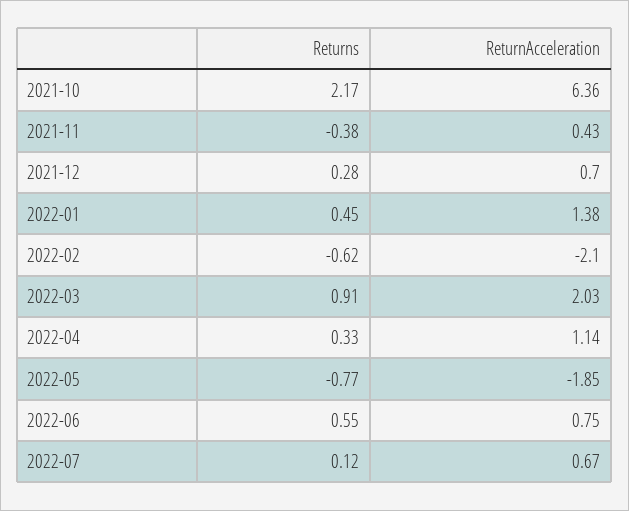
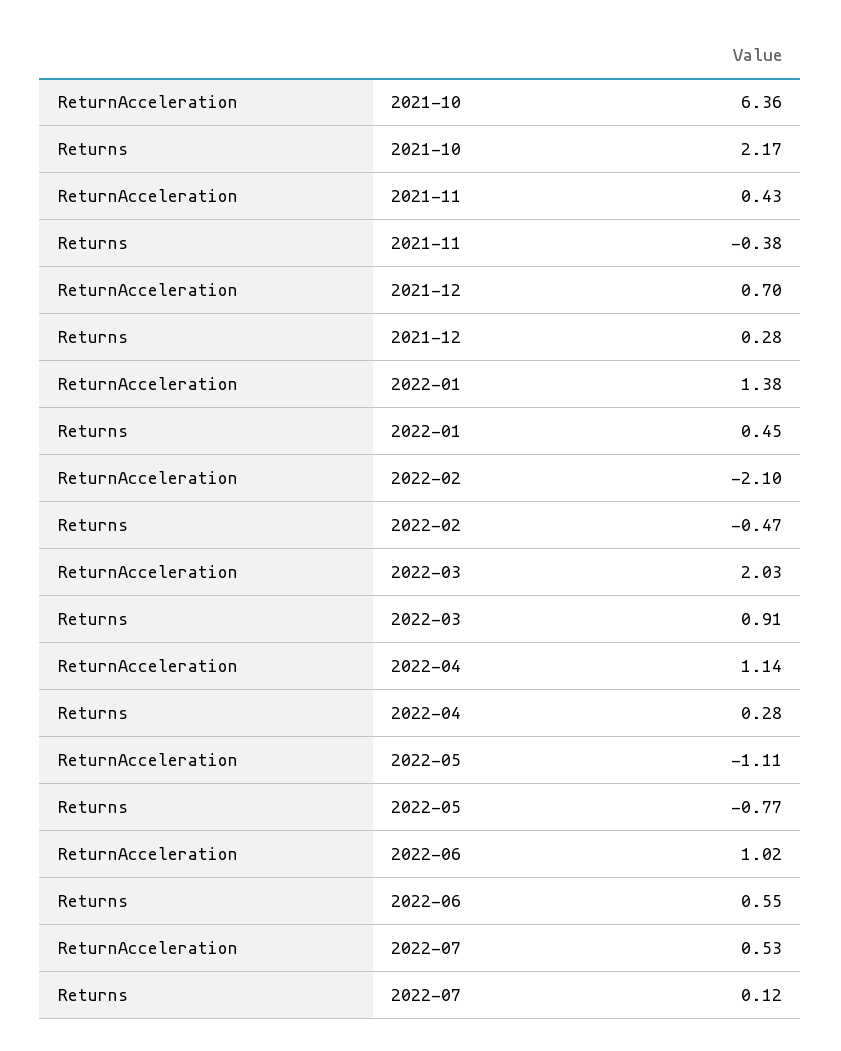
Returns, 2022-02: -0.62 -> -0.47
Returns, 2022-04: 0.33 -> 0.28
ReturnAcceleration, 2022-05: -1.85 -> -1.11
ReturnAcceleration, 2022-06: 0.75 -> 1.02
ReturnAcceleration, 2022-07: 0.67 -> 0.53

